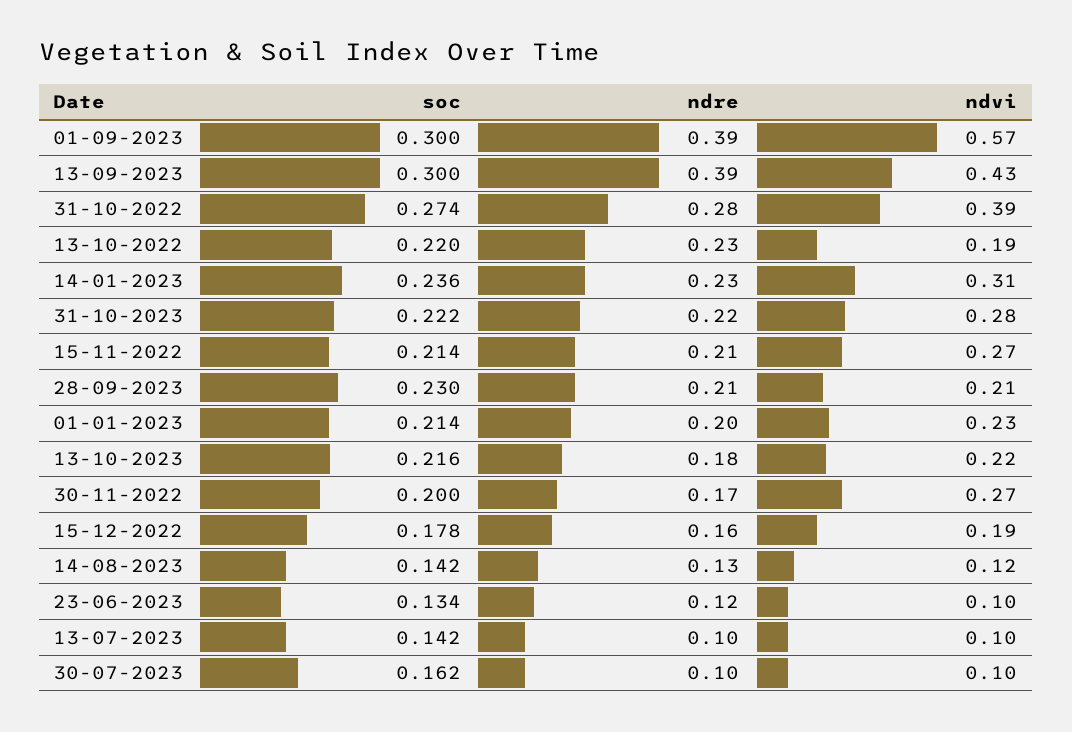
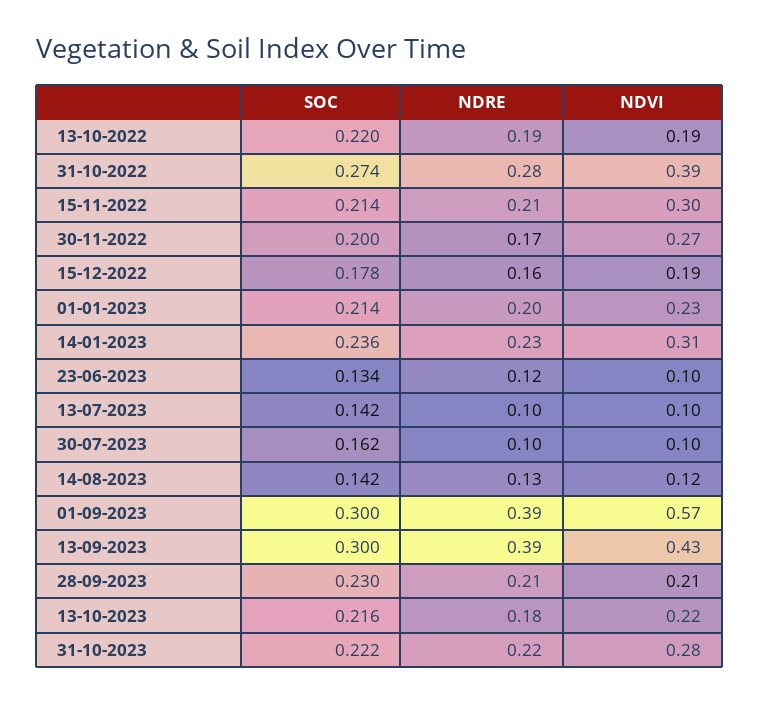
ndre, 13-10-2022: 0.23 -> 0.19
ndvi, 15-11-2022: 0.27 -> 0.3

